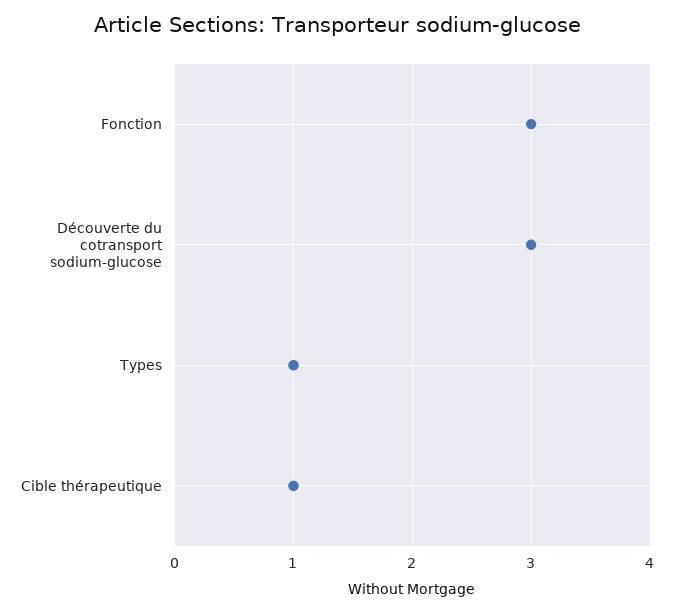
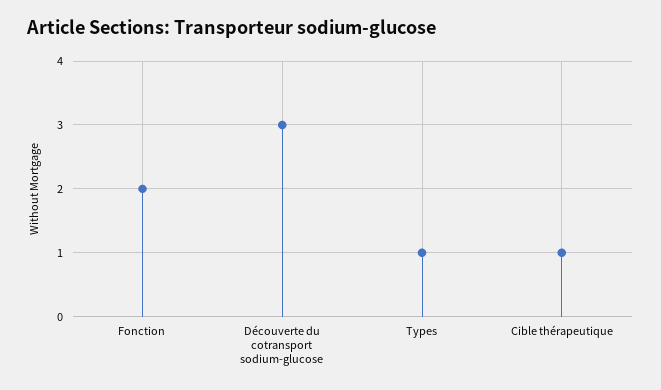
Fonction: 3 -> 2

